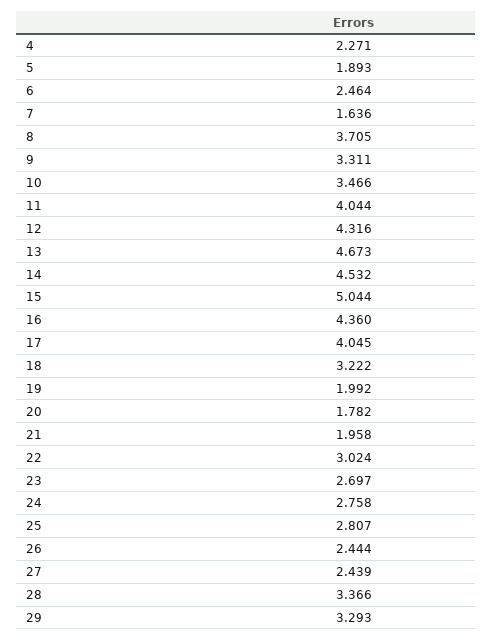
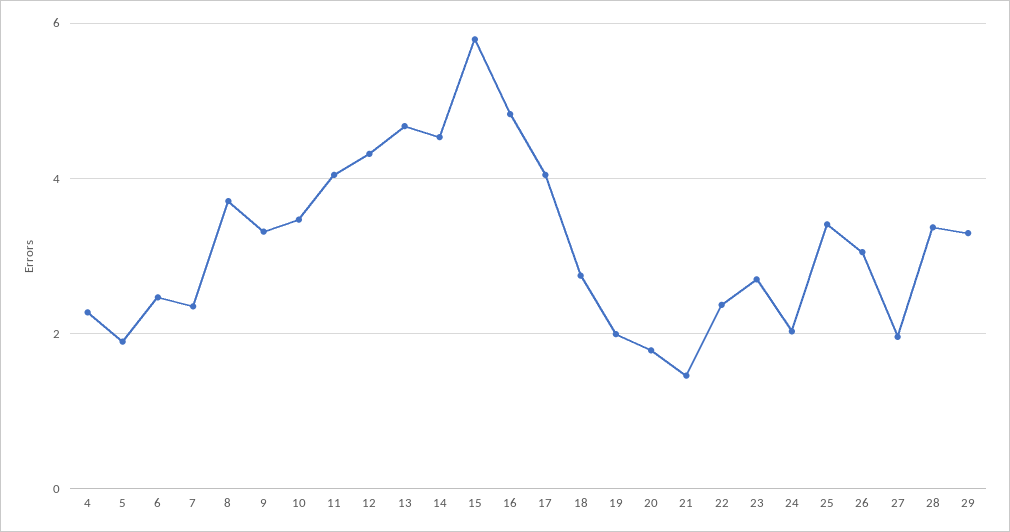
7: 1.636 -> 2.4
15: 5.044 -> 5.8
16: 4.36 -> 4.8
18: 3.222 -> 2.8
21: 1.958 -> 1.4
22: 3.024 -> 2.4
24: 2.758 -> 2
25: 2.807 -> 3.4
26: 2.444 -> 3
27: 2.439 -> 2

